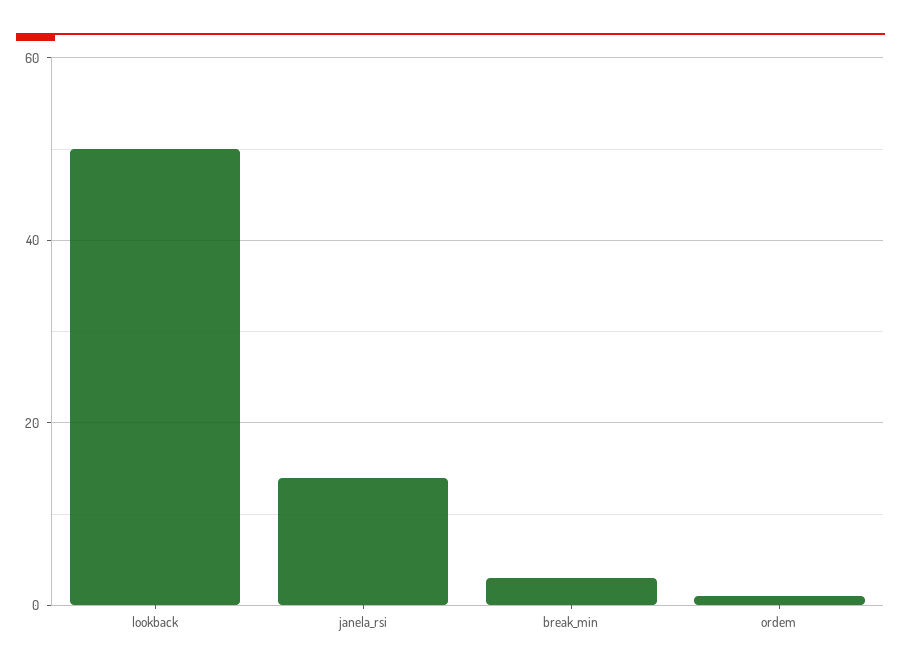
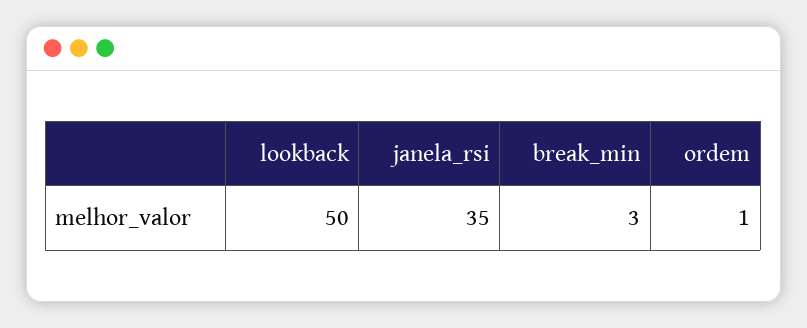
janela_rsi: 15 -> 35

